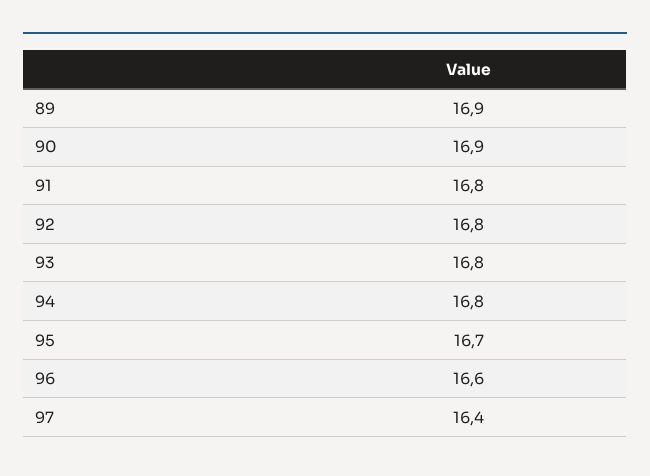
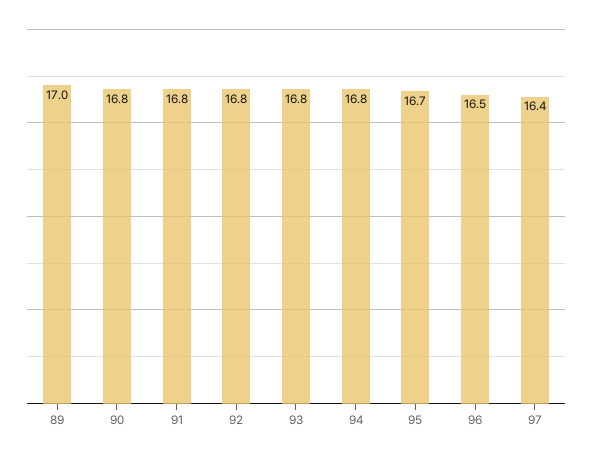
89: 16.9 -> 17
90: 16.9 -> 16.8
96: 16.6 -> 16.5

